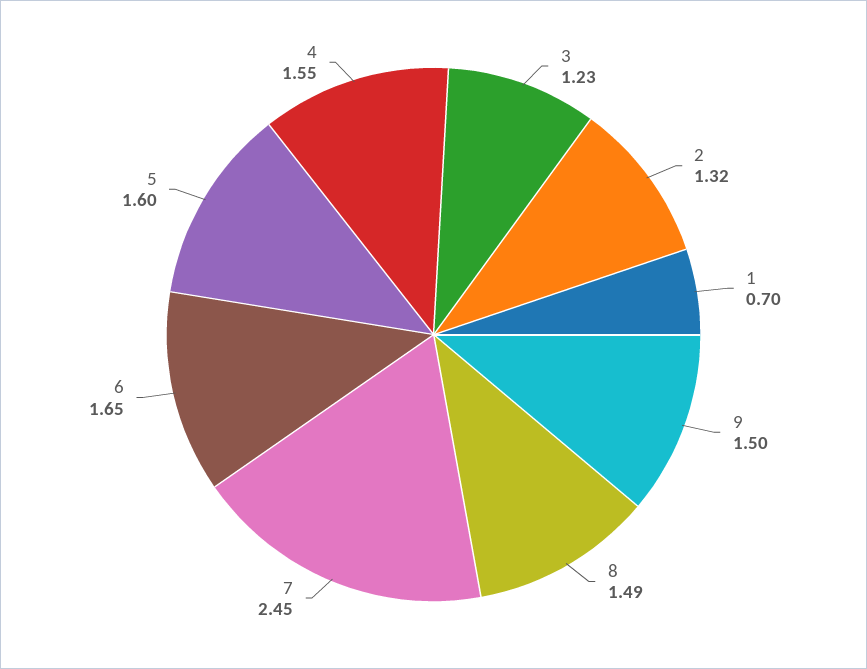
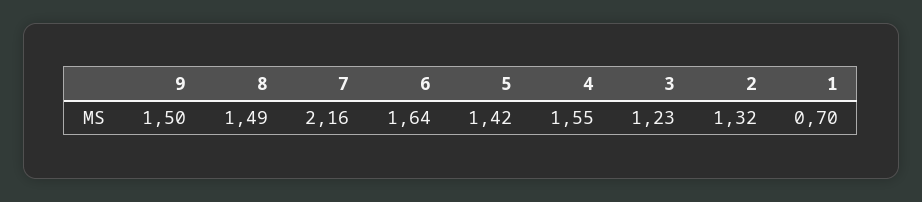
7: 2.45 -> 2.16
6: 1.65 -> 1.64
5: 1.6 -> 1.42

